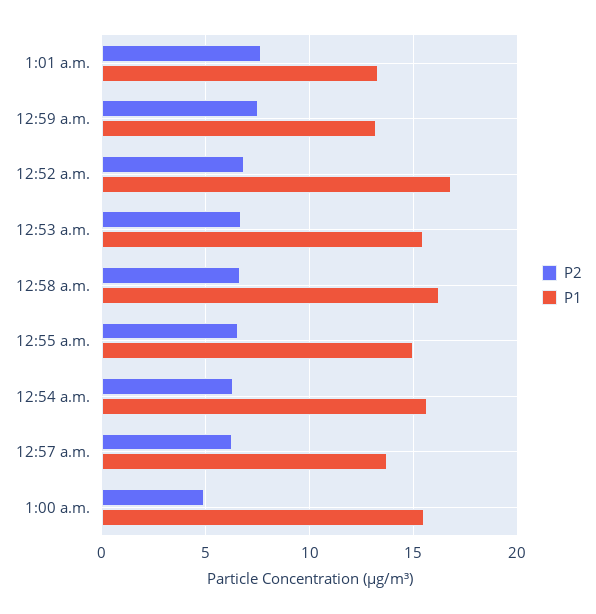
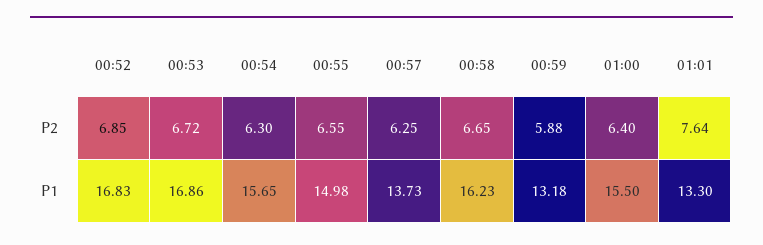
P2, 12:59 a.m.: 7.5 -> 5.88
P1, 12:53 a.m.: 15.5 -> 16.86
P2, 1:00 a.m.: 5 -> 6.4

